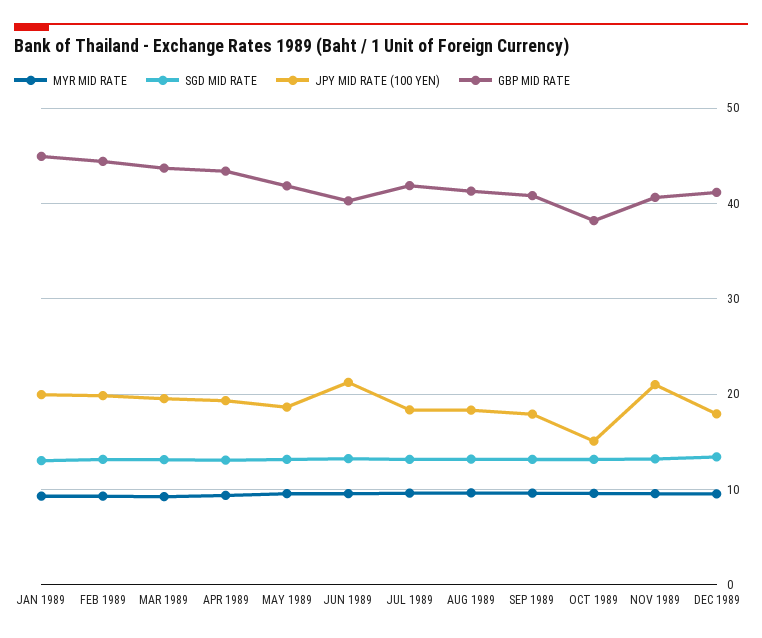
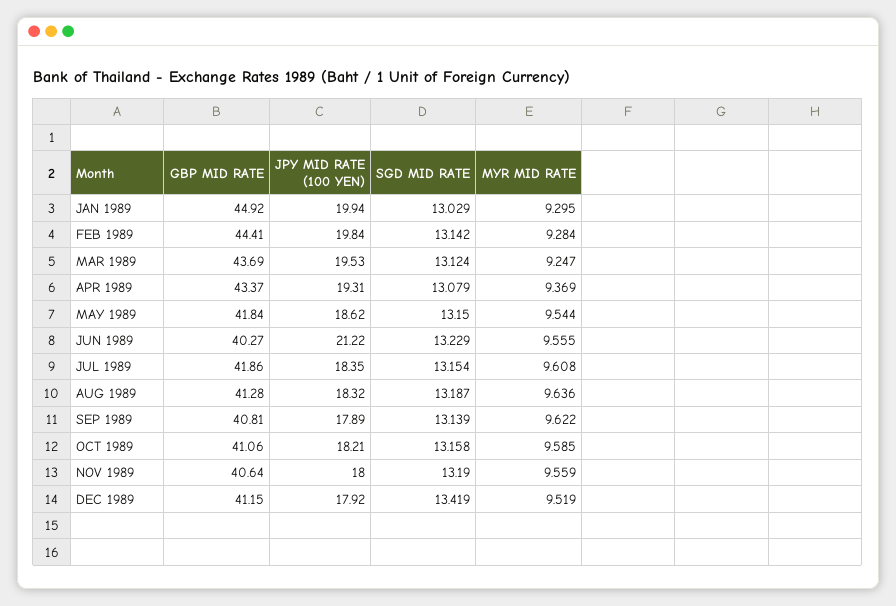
JPY MID RATE (100 YEN), OCT 1989: 15 -> 18.21
GBP MID RATE, OCT 1989: 38 -> 41.06
JPY MID RATE (100 YEN), NOV 1989: 21 -> 18

